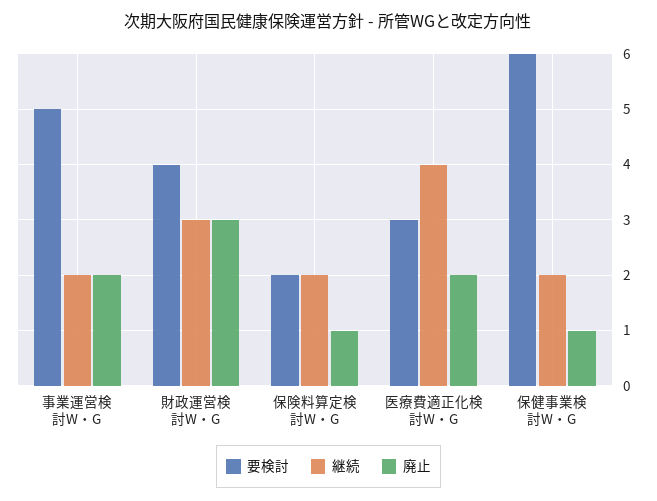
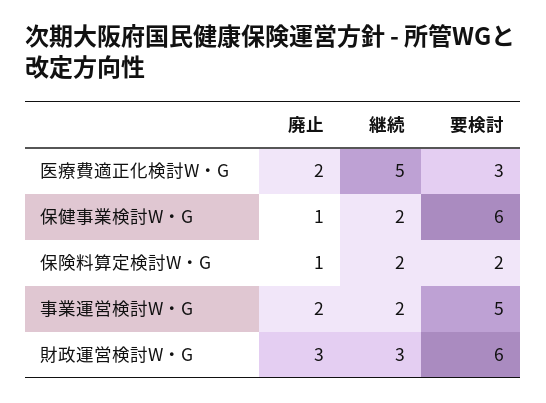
要検討, 財政運営検討W・G: 4 -> 6
継続, 医療費適正化検討W・G: 4 -> 5

